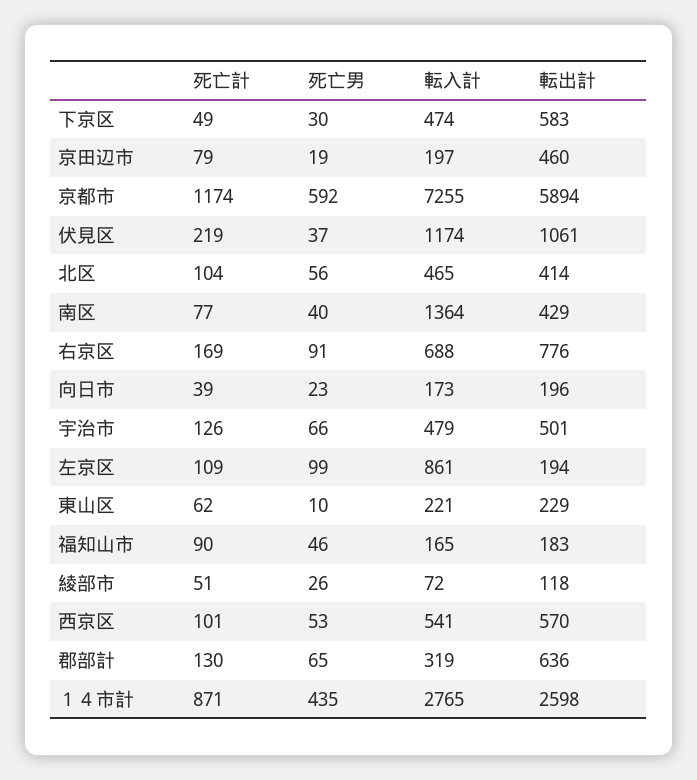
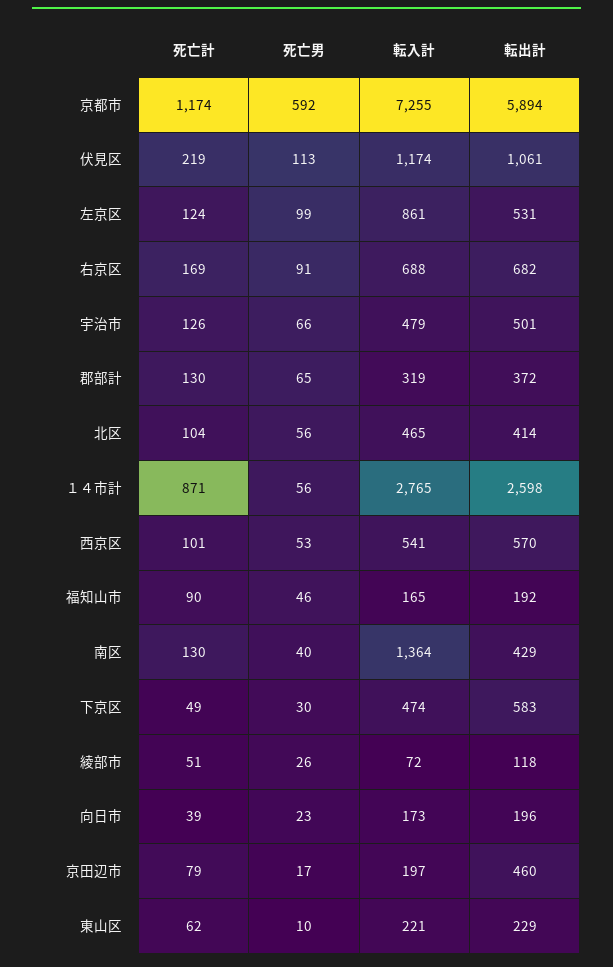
死亡男, 京田辺市: 19 -> 17
死亡男, 伏見区: 37 -> 113
死亡計, 南区: 77 -> 130
転出計, 右京区: 776 -> 682
死亡計, 左京区: 109 -> 124
転出計, 左京区: 194 -> 531
転出計, 福知山市: 183 -> 192
転出計, 郡部計: 636 -> 372
死亡男, １４市計: 435 -> 56

